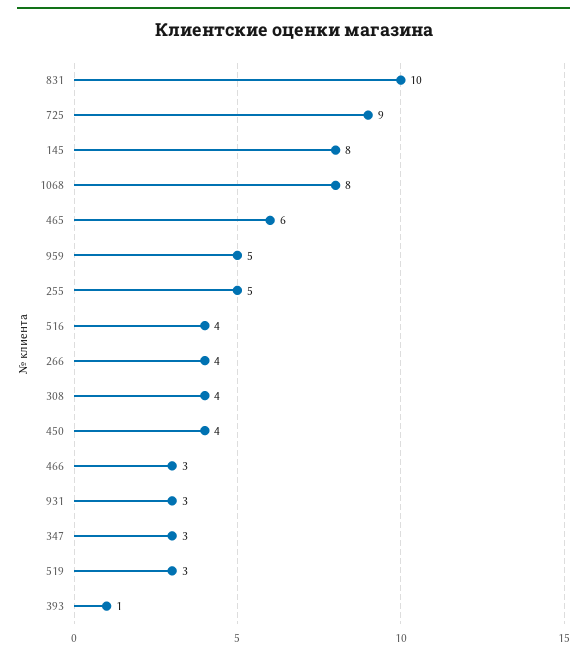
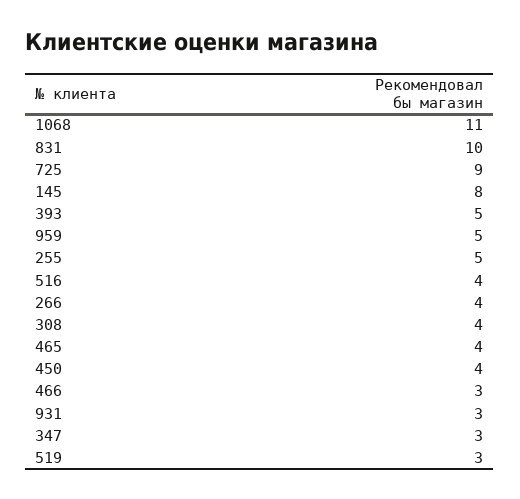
1068: 8 -> 11
465: 6 -> 4
393: 1 -> 5

